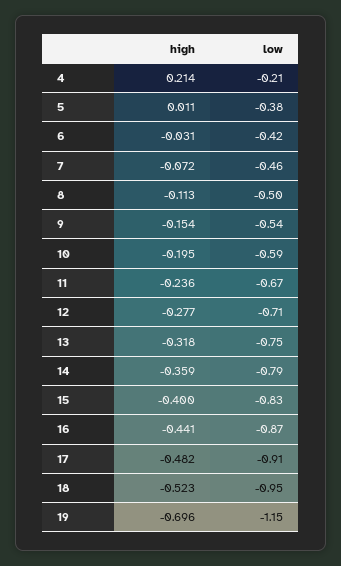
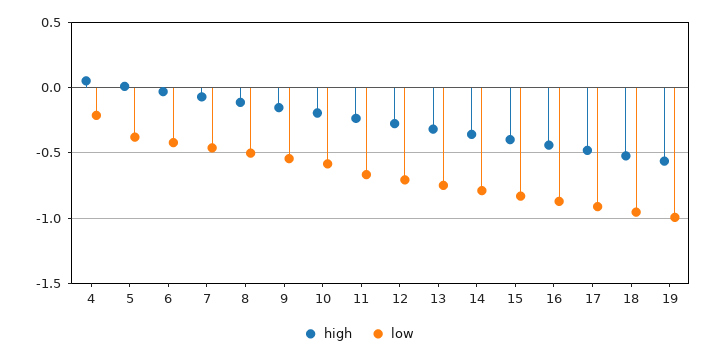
high, 4: 0.214 -> 0.05
high, 19: -0.696 -> -0.55
low, 19: -1.15 -> -1

